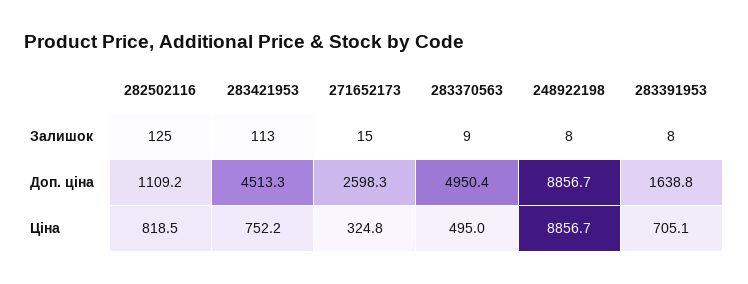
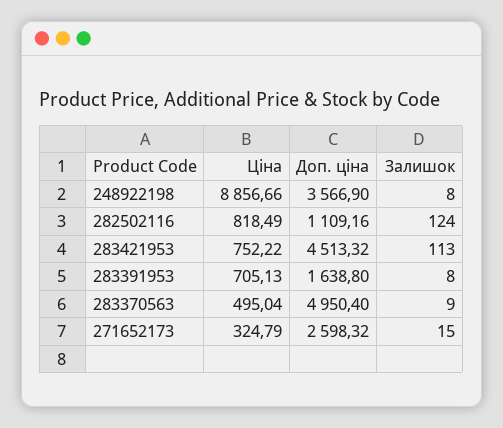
282502116, Залишок: 125 -> 124
248922198, Доп. ціна: 8856.7 -> 3566.9

